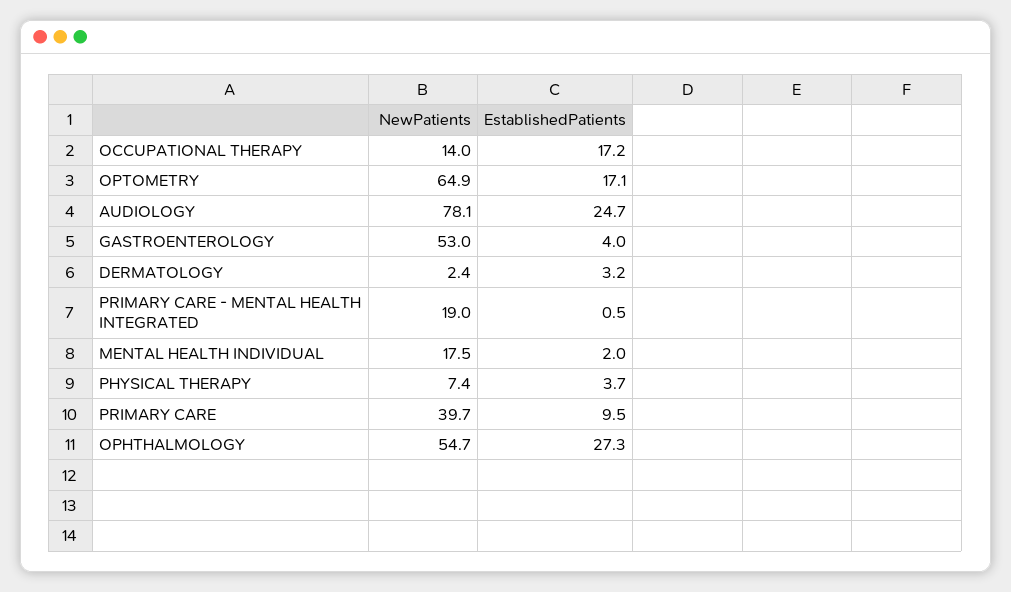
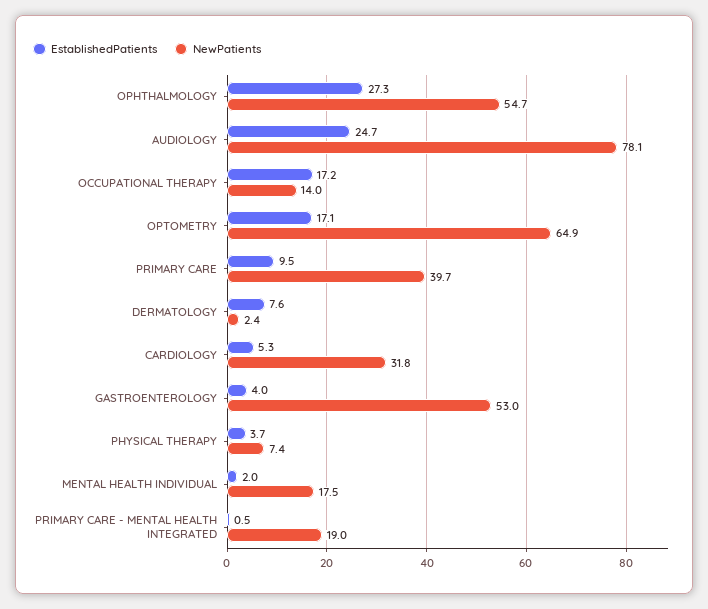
EstablishedPatients, DERMATOLOGY: 3.2 -> 7.6
EstablishedPatients, CARDIOLOGY: none -> 5.3
NewPatients, CARDIOLOGY: none -> 31.8

